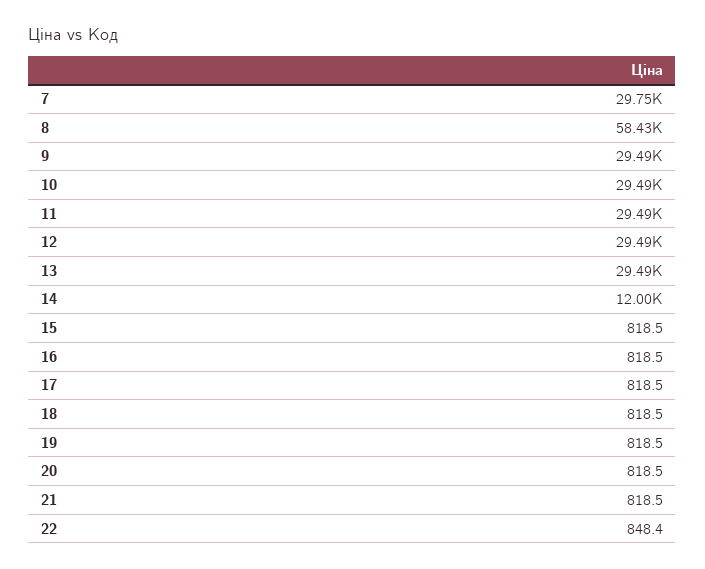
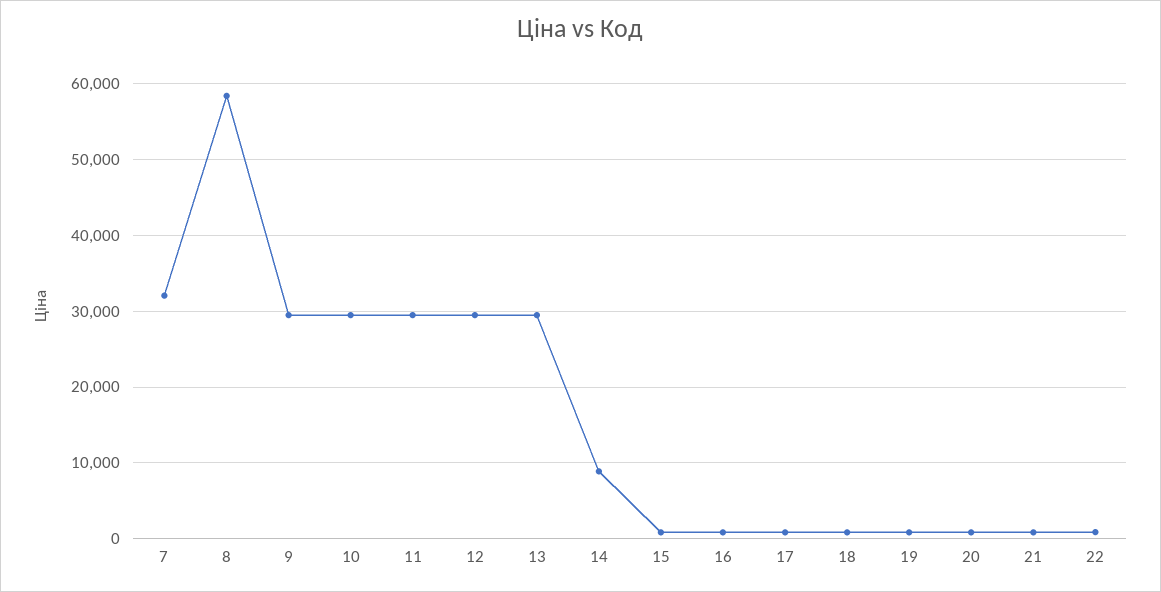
7: 29750 -> 32000
14: 12000 -> 9000

